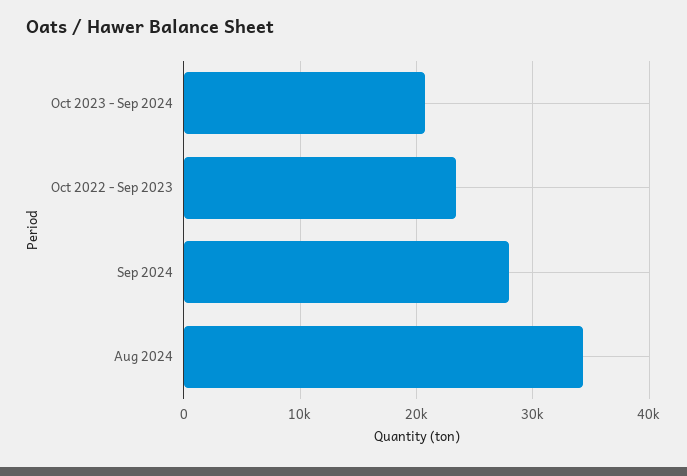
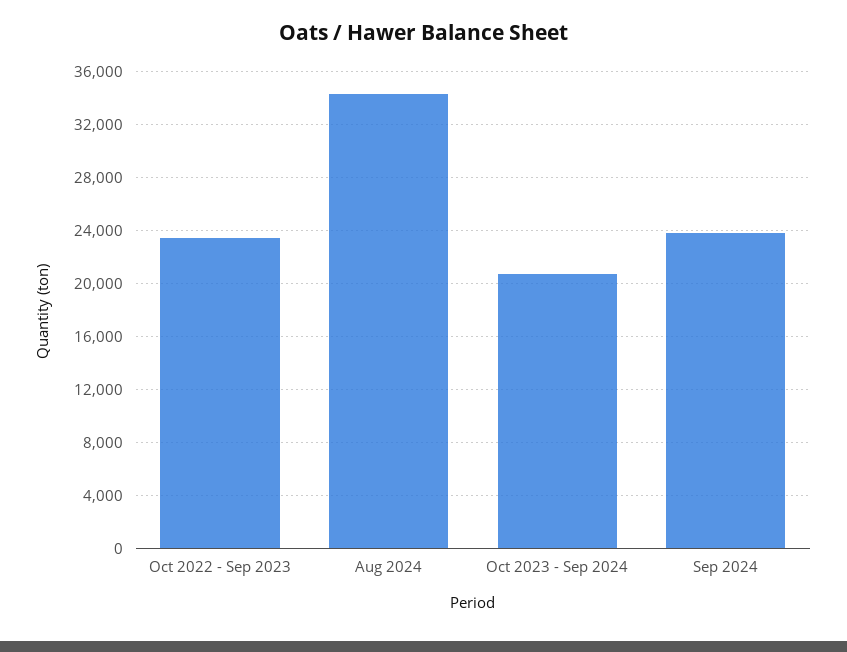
Sep 2024: 28000 -> 24000

